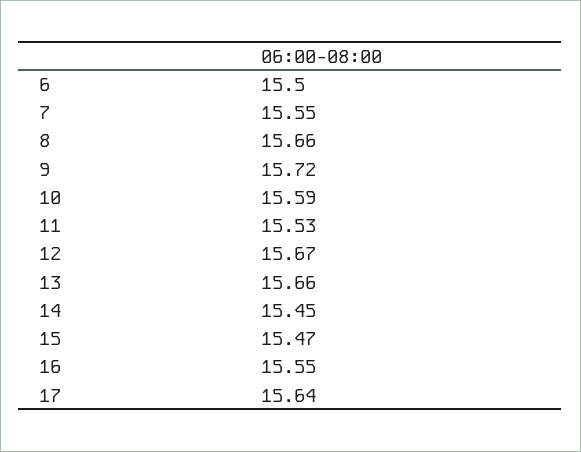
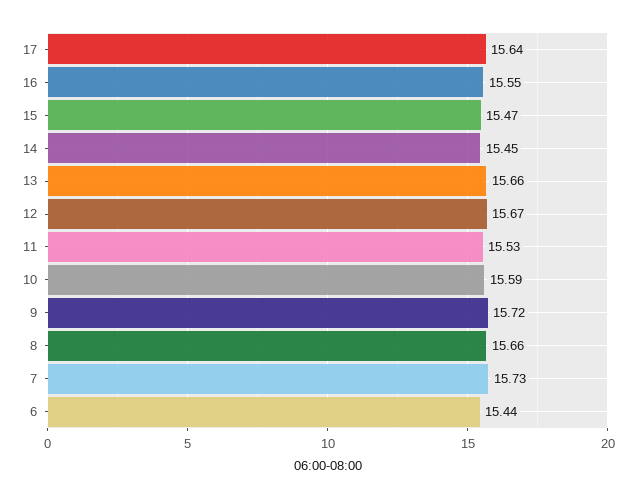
6: 15.5 -> 15.44
7: 15.55 -> 15.73

